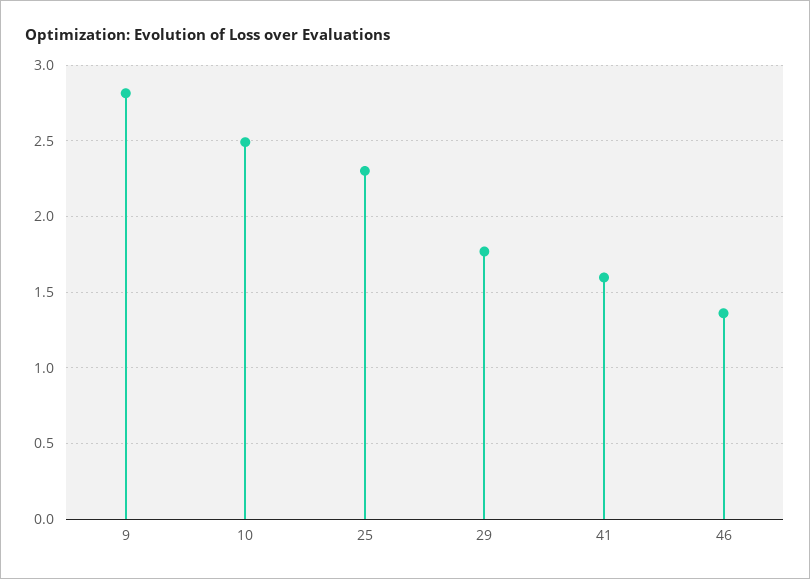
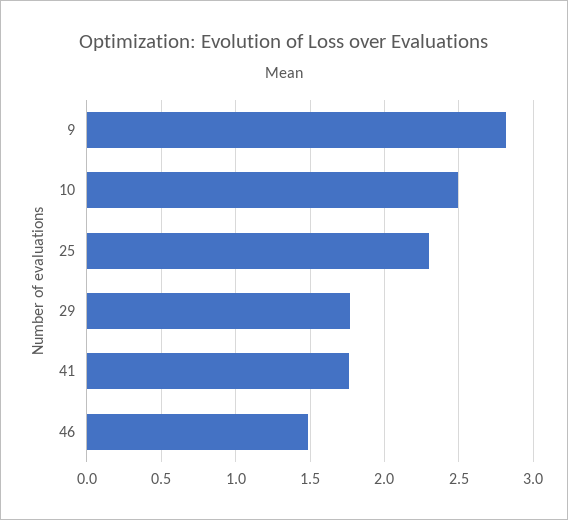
41: 1.6 -> 1.75
46: 1.35 -> 1.5

